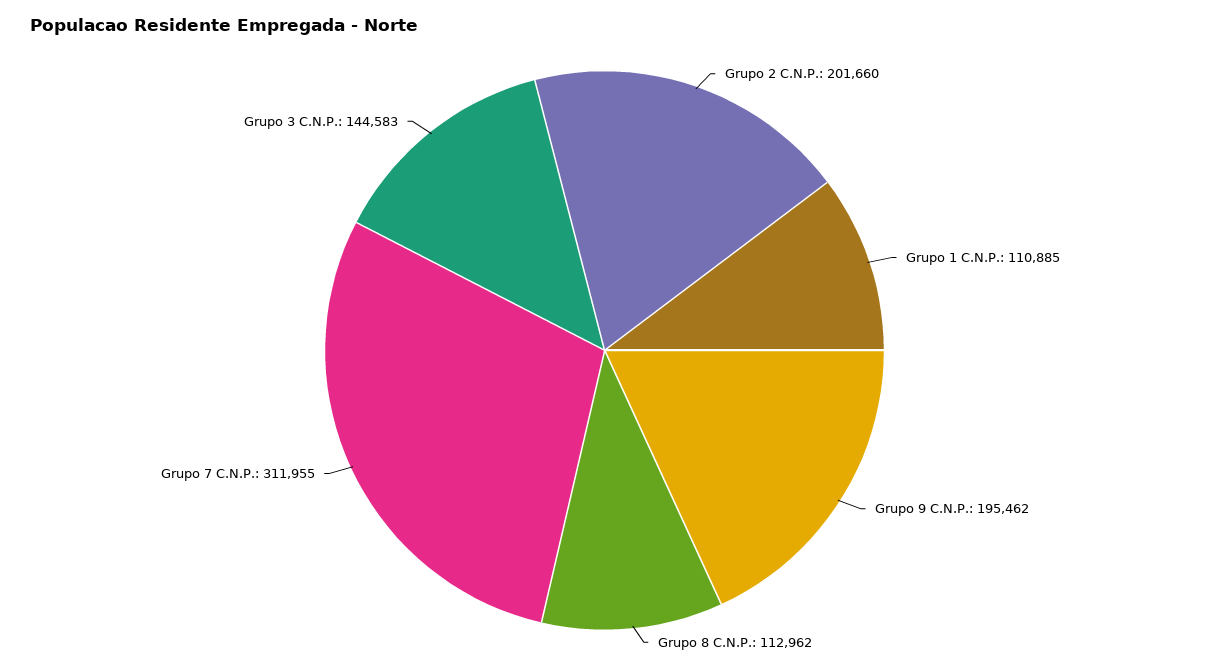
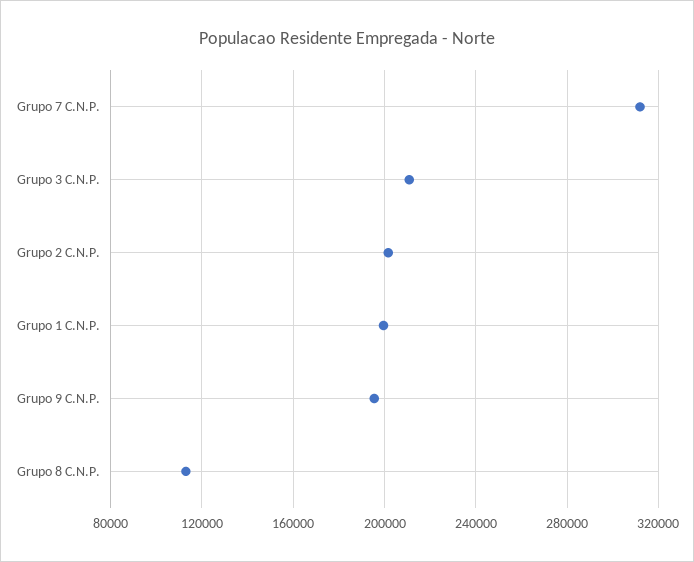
Grupo 1 C.N.P.: 110885 -> 200000
Grupo 3 C.N.P.: 144583 -> 210000

